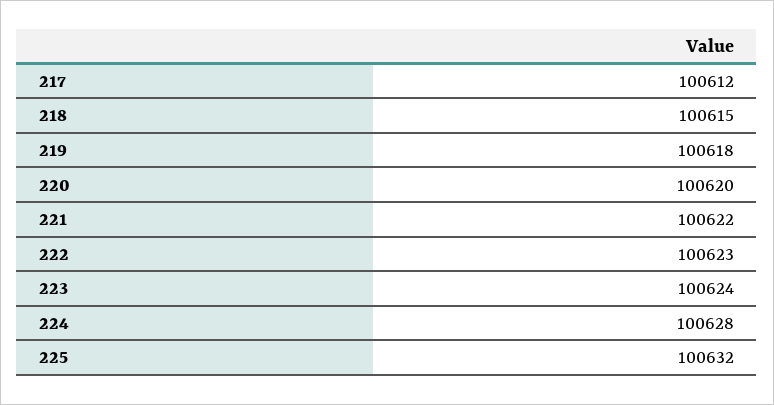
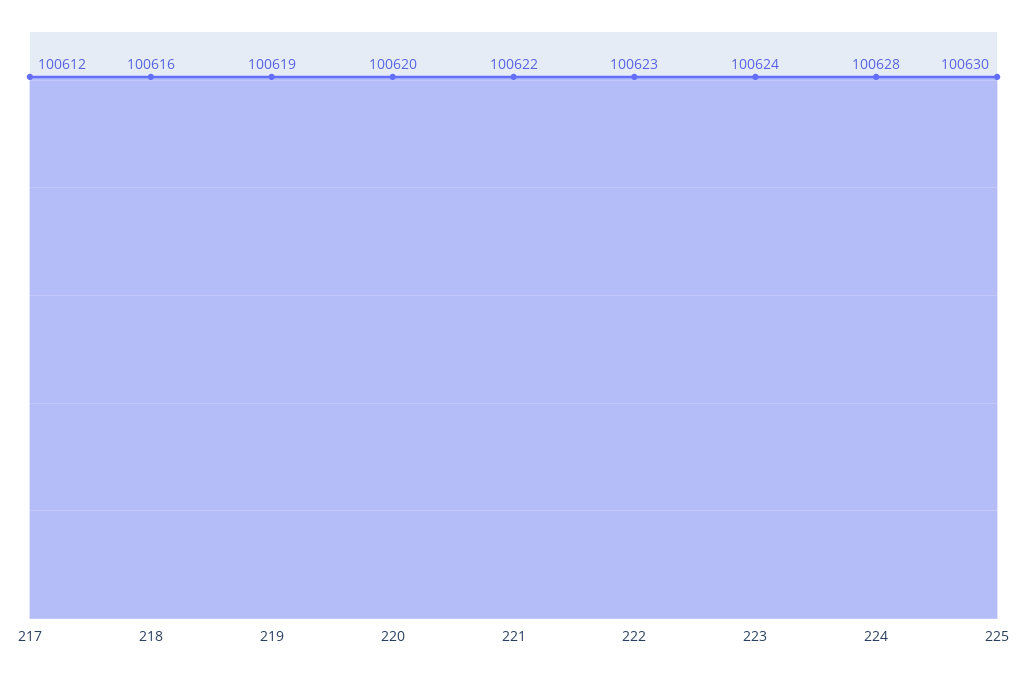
218: 100615 -> 100616
219: 100618 -> 100619
225: 100632 -> 100630

